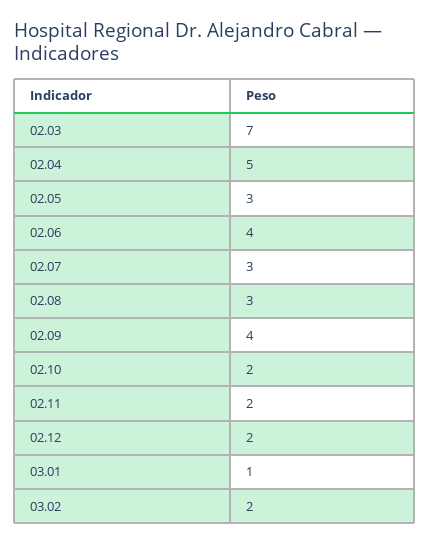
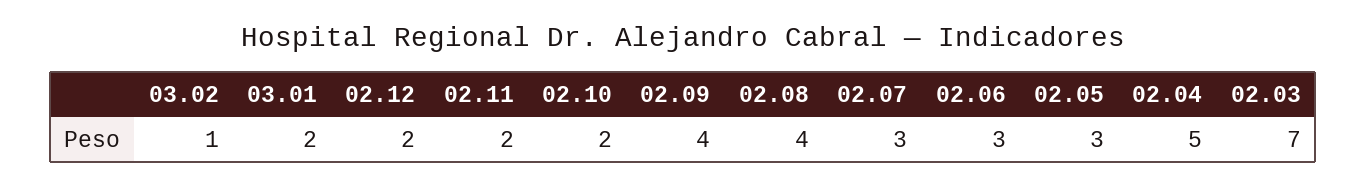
02.06: 4 -> 3
02.08: 3 -> 4
03.01: 1 -> 2
03.02: 2 -> 1

